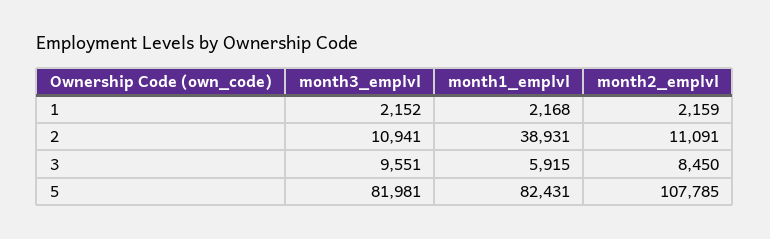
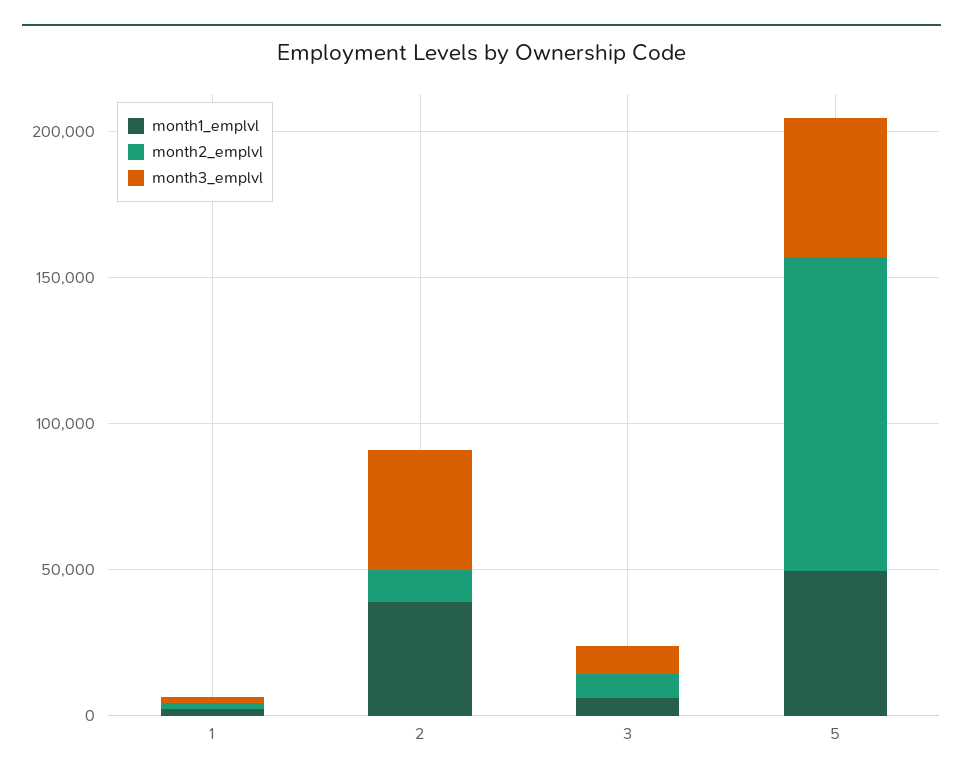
month3_emplvl, 2: 10941 -> 40000
month3_emplvl, 5: 81981 -> 50000
month1_emplvl, 5: 82431 -> 50000

